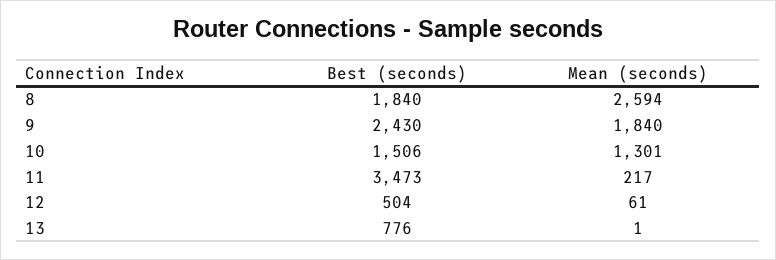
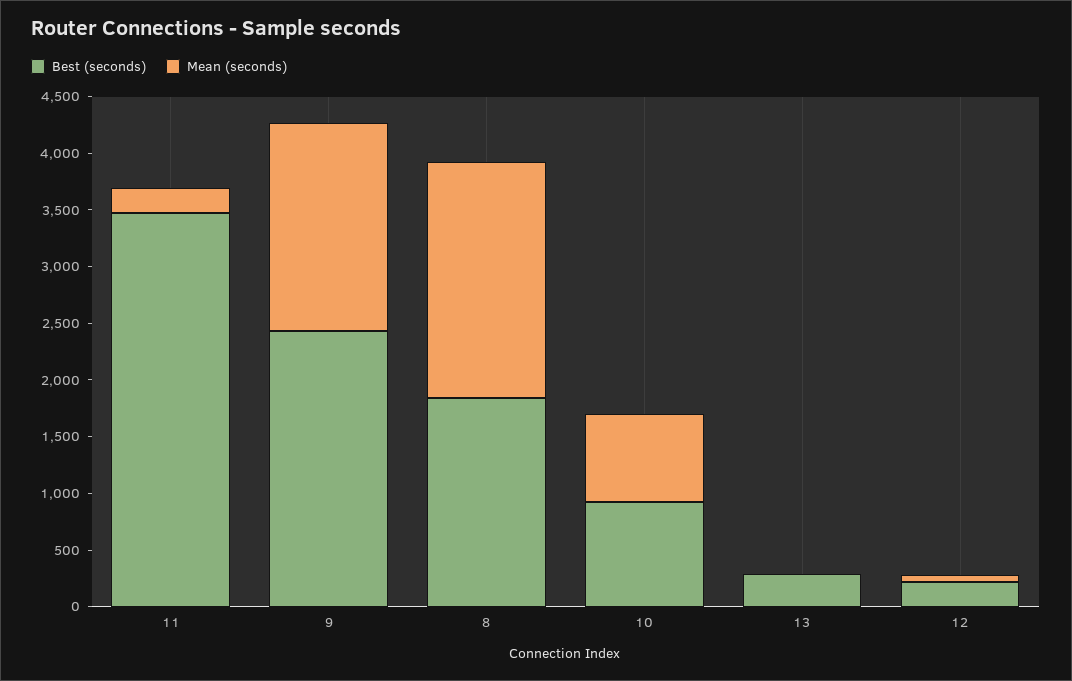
Mean (seconds), 8: 2594 -> 2100
Best (seconds), 10: 1506 -> 900
Mean (seconds), 10: 1301 -> 800
Best (seconds), 12: 504 -> 200
Best (seconds), 13: 776 -> 300

